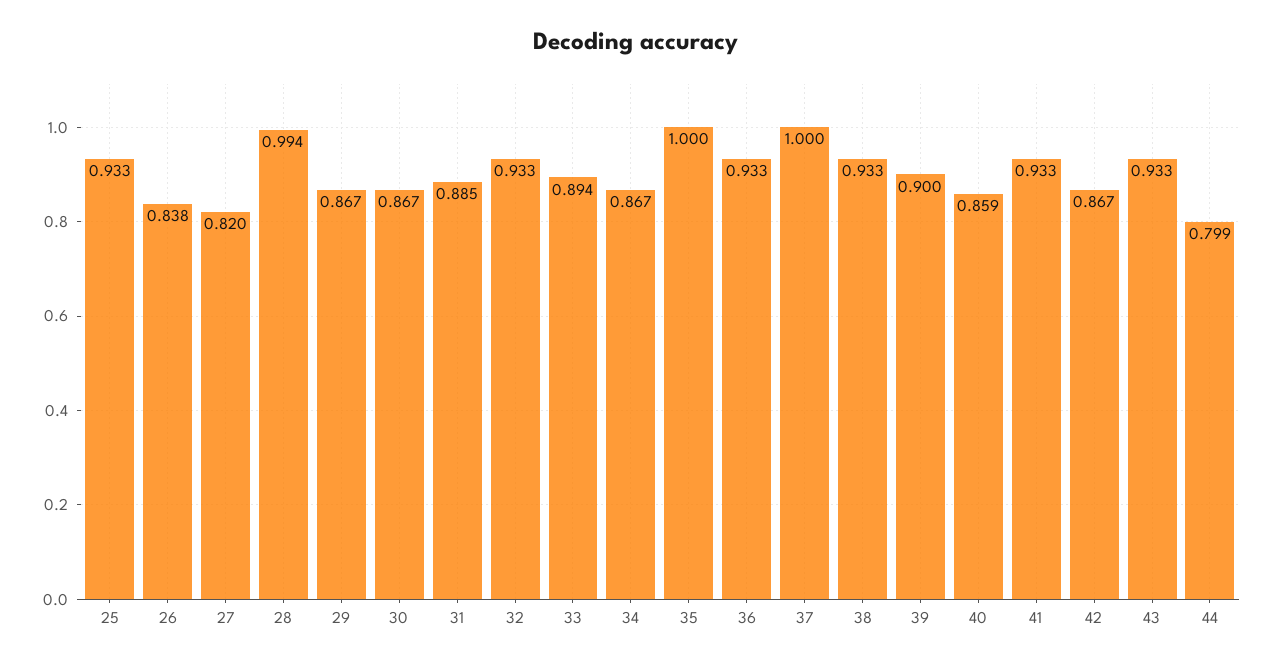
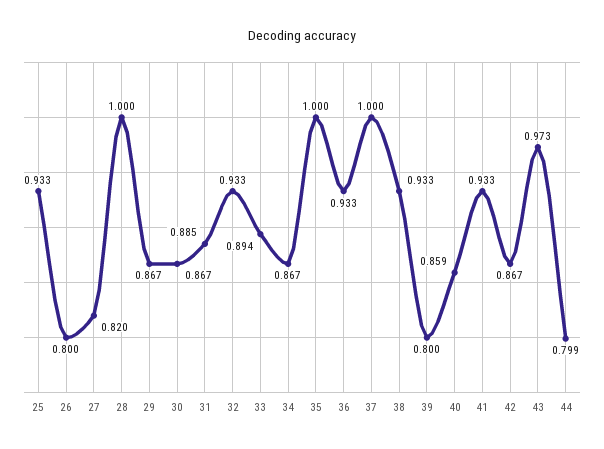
26: 0.838 -> 0.8
28: 0.994 -> 1
39: 0.9 -> 0.8
43: 0.933 -> 0.973

